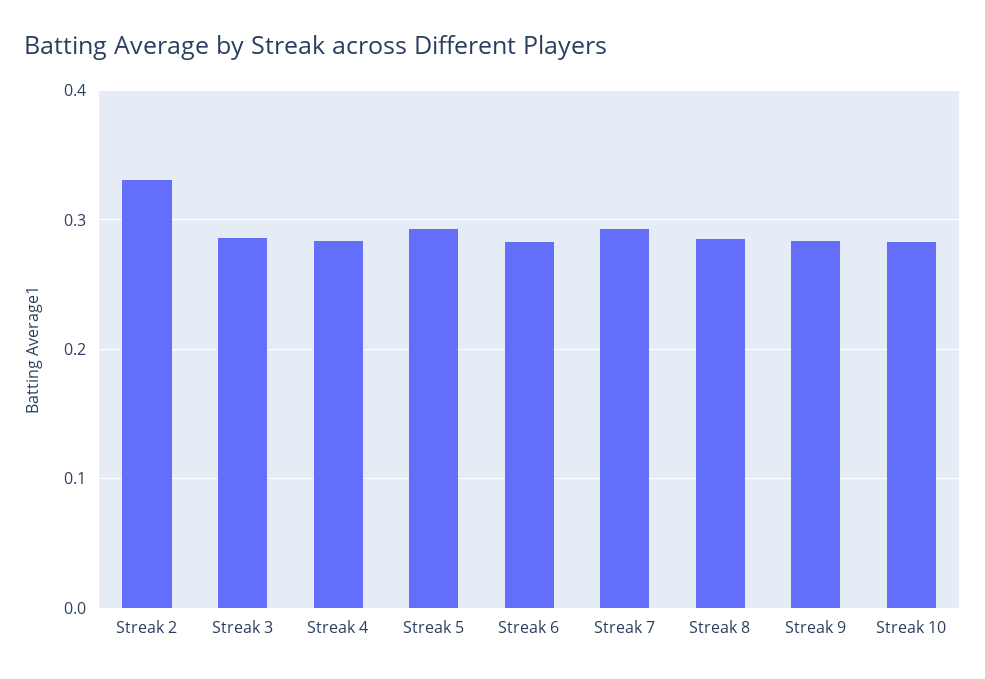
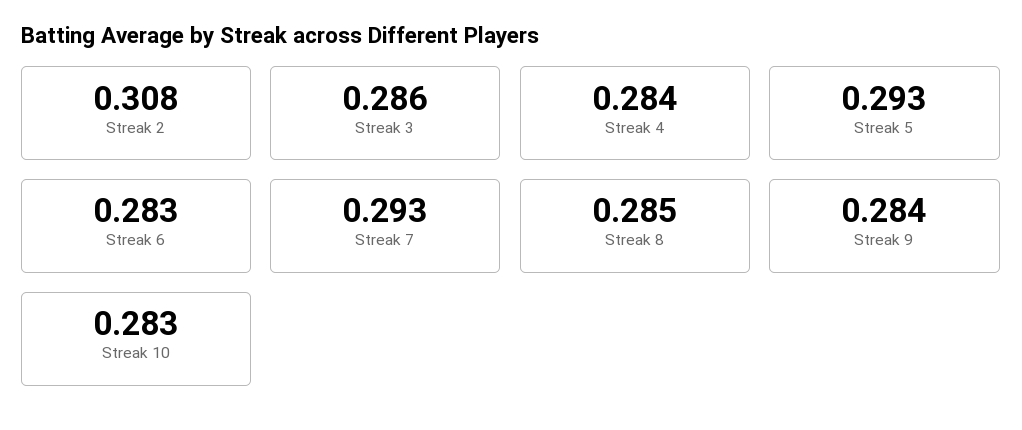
Streak 2: 0.33 -> 0.308

